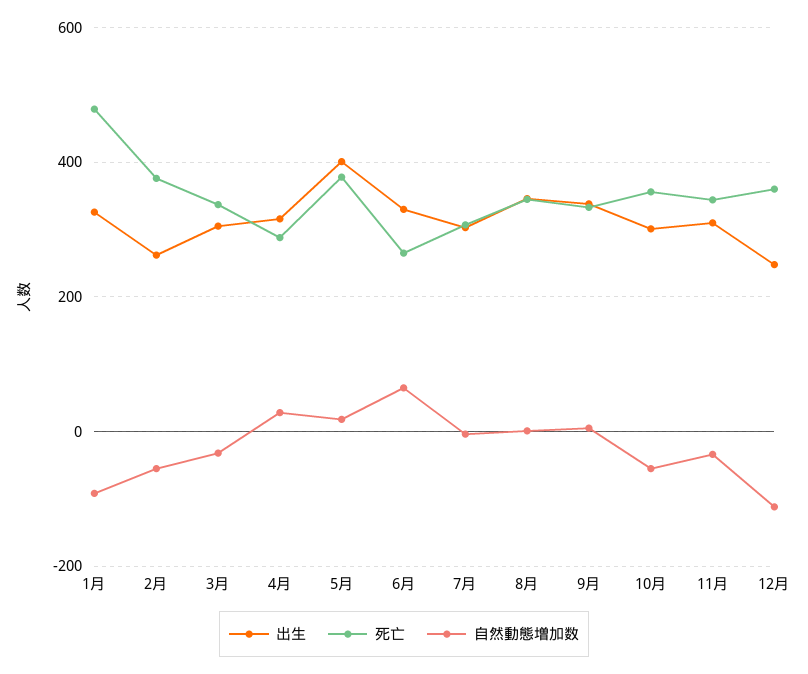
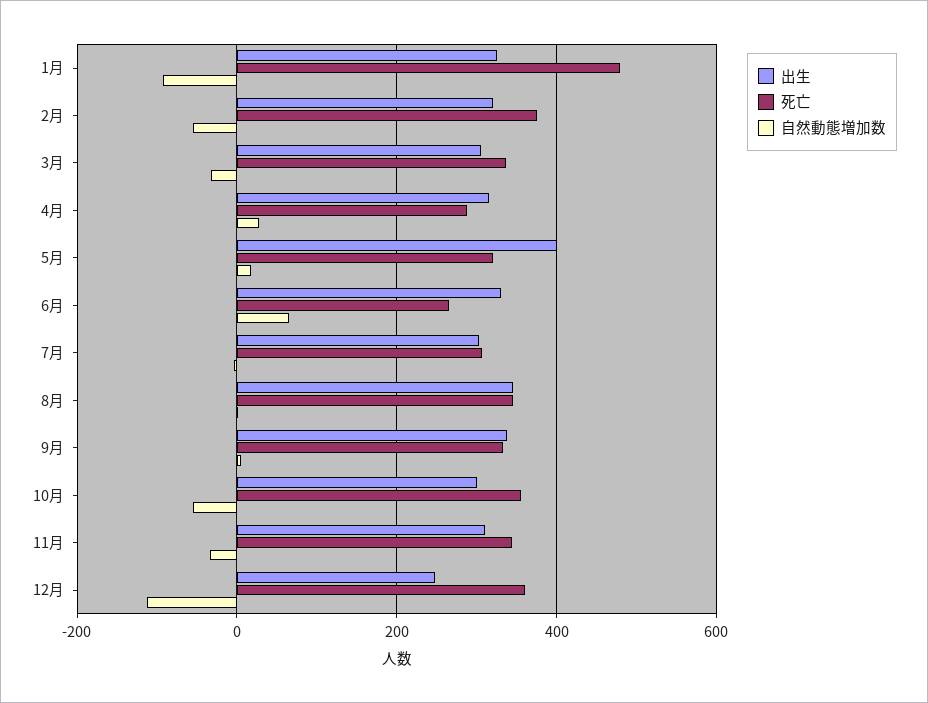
出生, 2月: 260 -> 320
死亡, 5月: 380 -> 320

